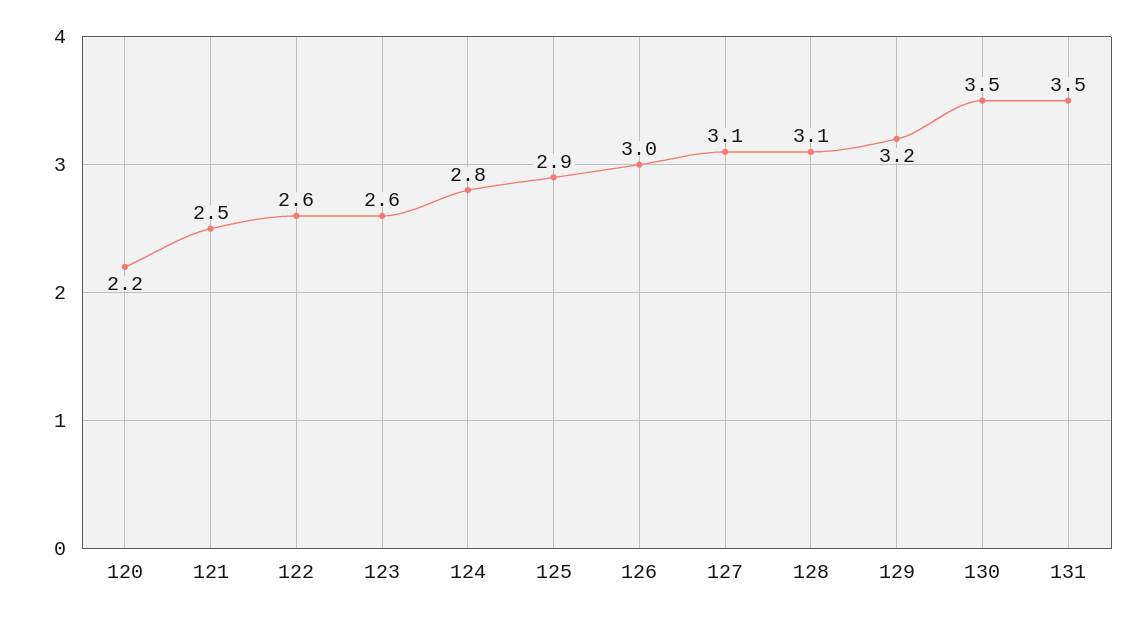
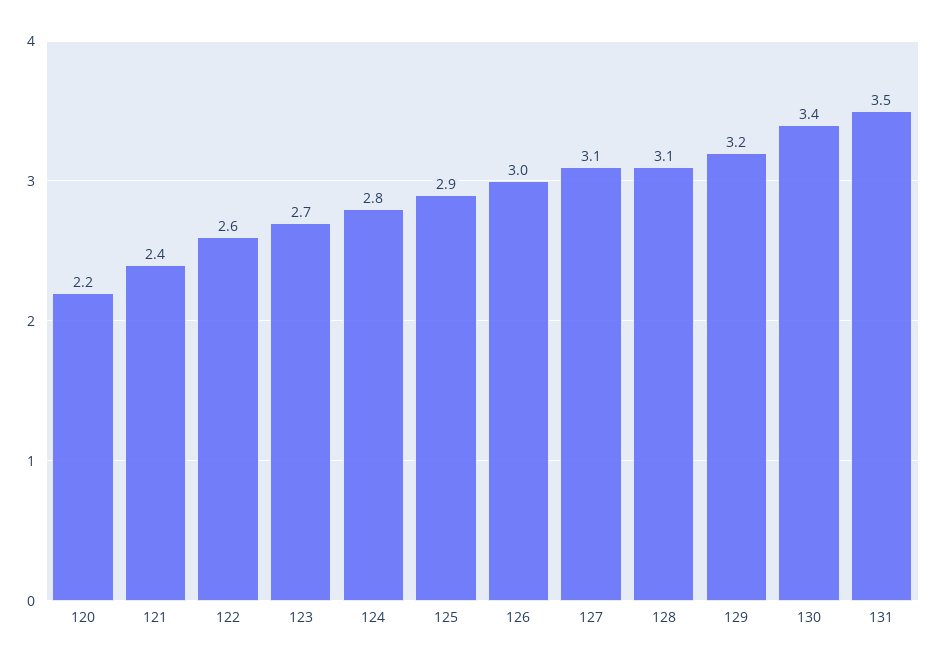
121: 2.5 -> 2.4
123: 2.6 -> 2.7
130: 3.5 -> 3.4

